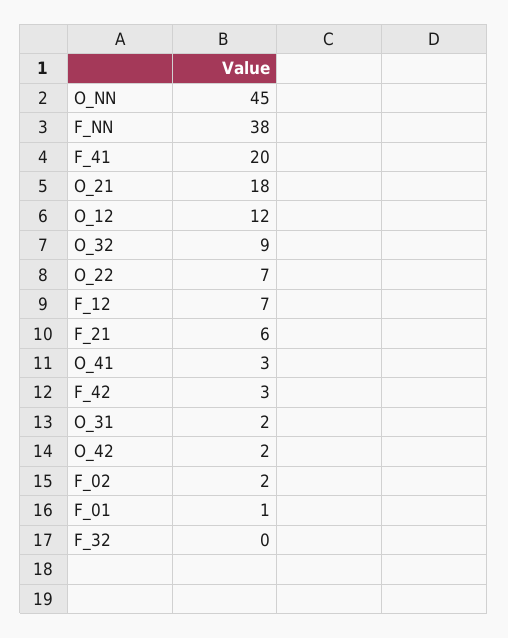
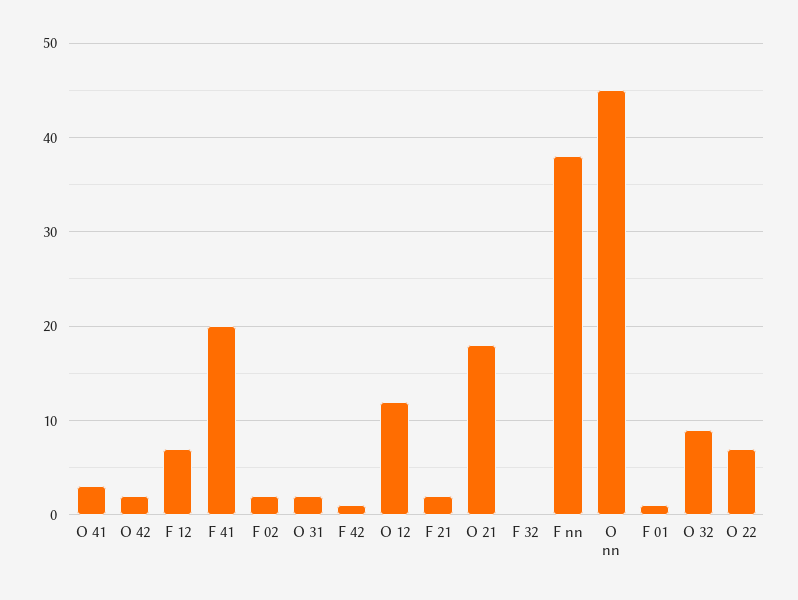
F_21: 6 -> 2
F_42: 3 -> 1

